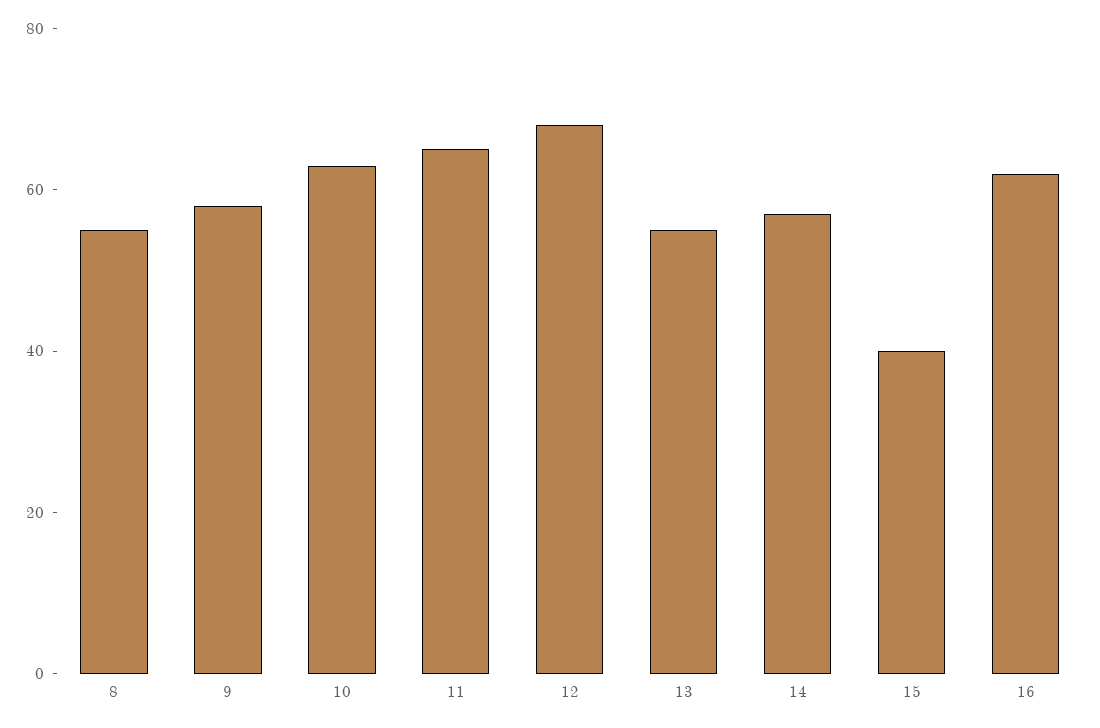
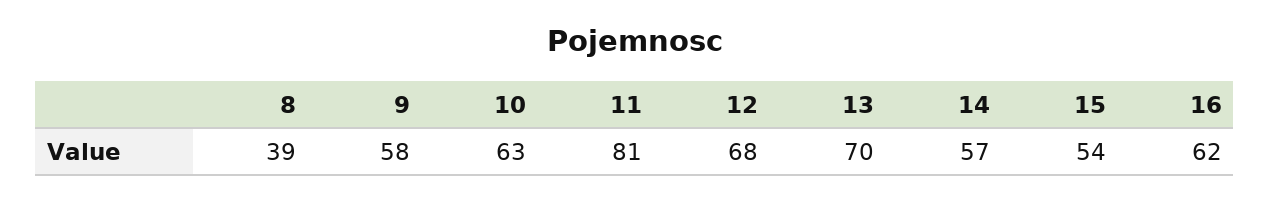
8: 55 -> 39
11: 65 -> 81
13: 55 -> 70
15: 40 -> 54

